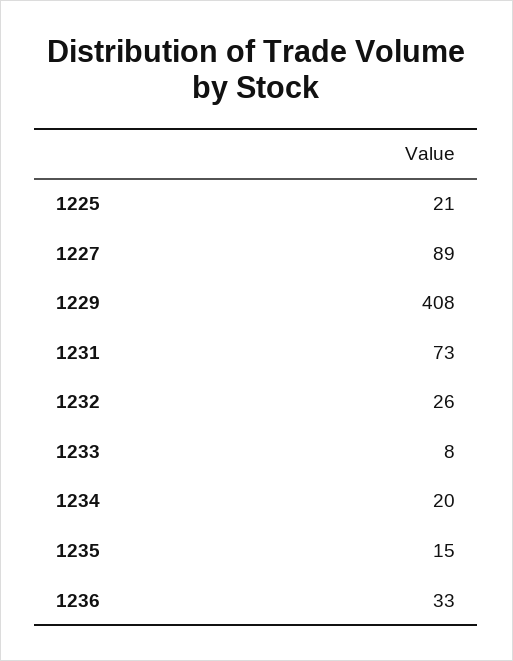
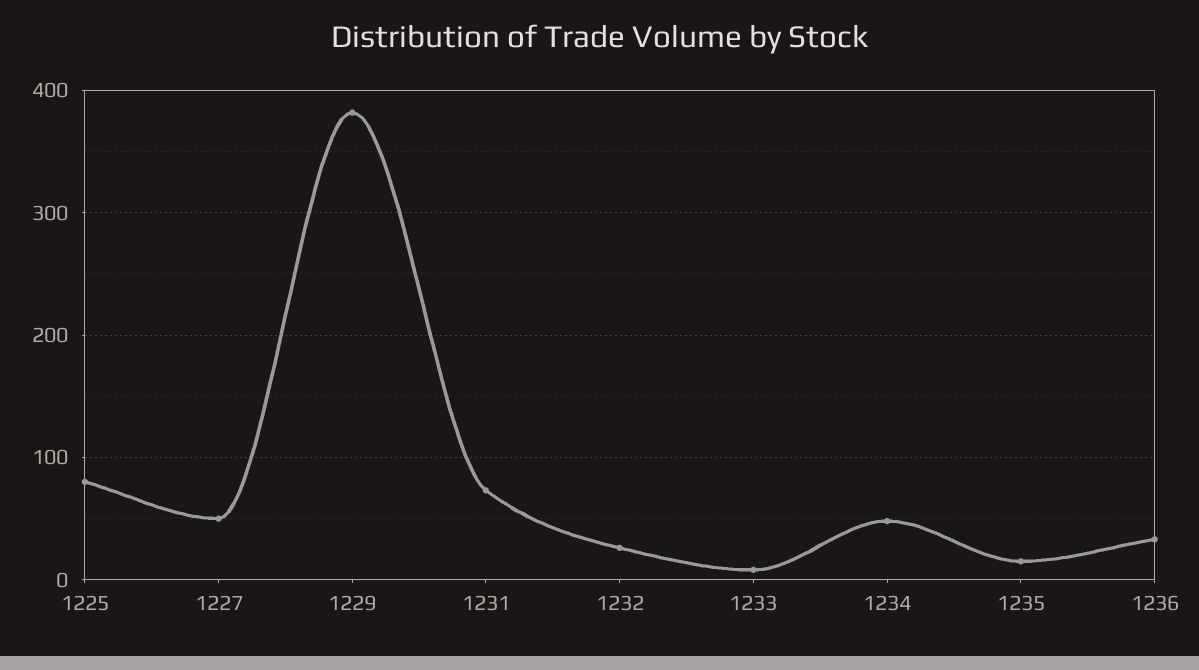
1225: 21 -> 80
1227: 89 -> 50
1229: 408 -> 380
1234: 20 -> 50

